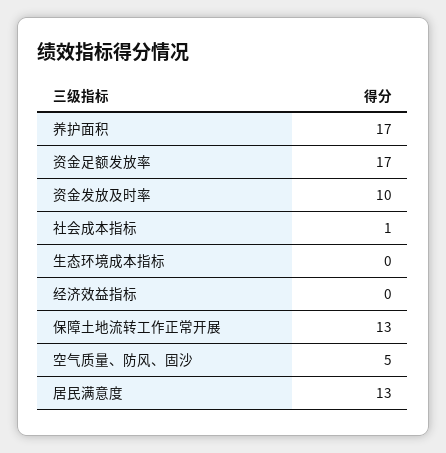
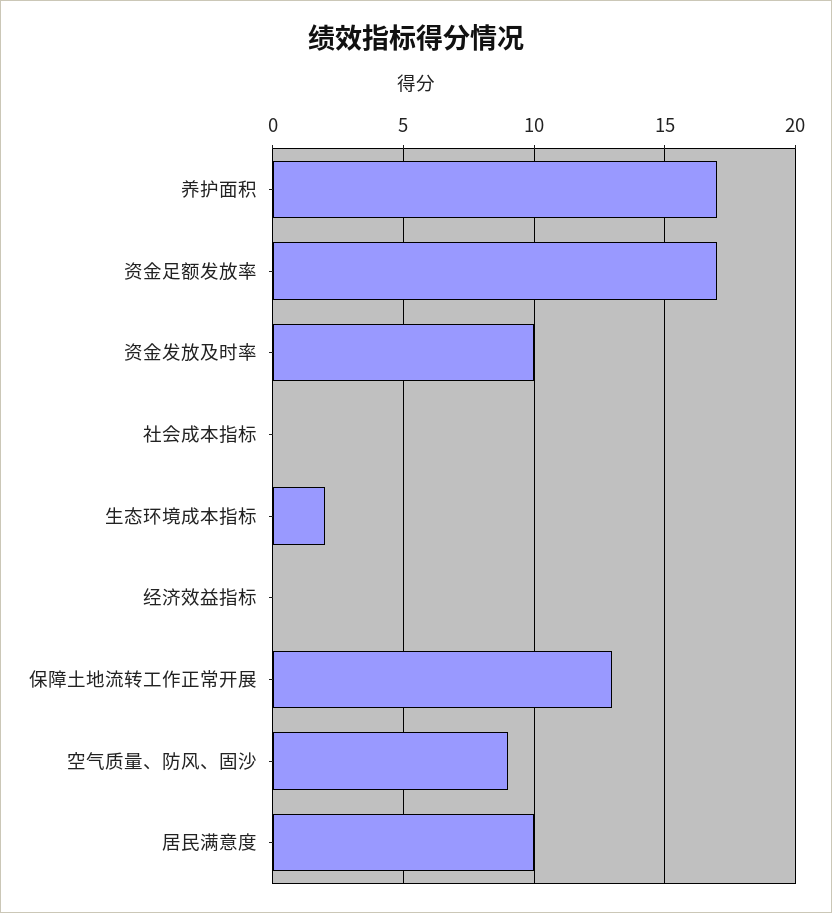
社会成本指标: 1 -> 0
生态环境成本指标: 0 -> 2
空气质量、防风、固沙: 5 -> 9
居民满意度: 13 -> 10

